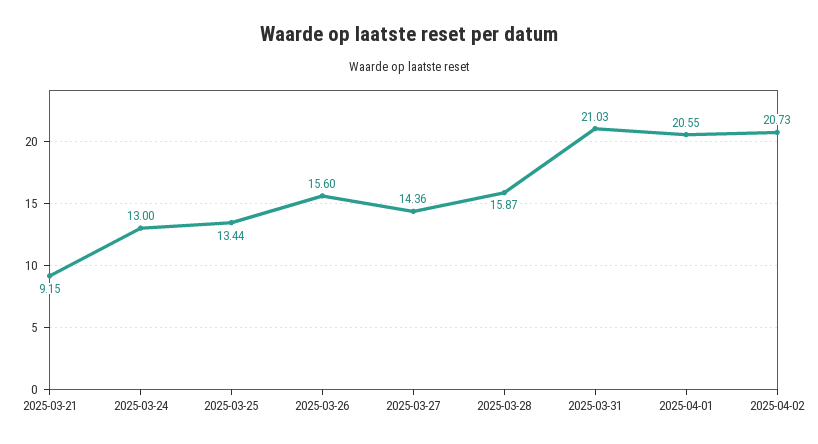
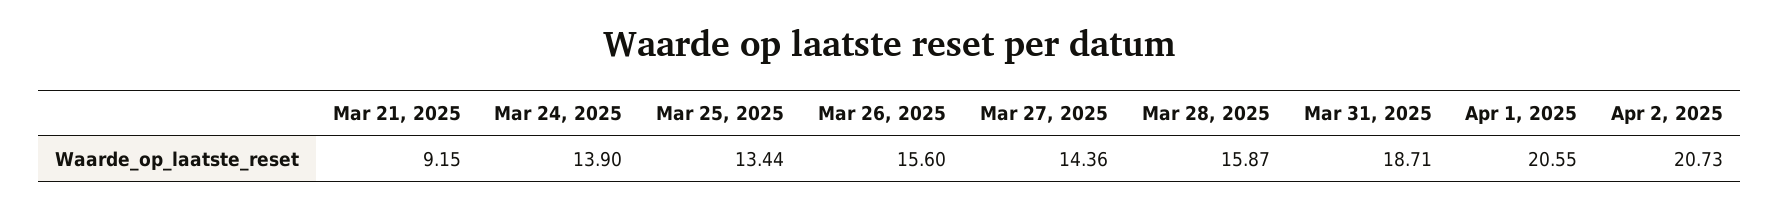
2025-03-24: 13 -> 13.9
2025-03-31: 21.03 -> 18.71

